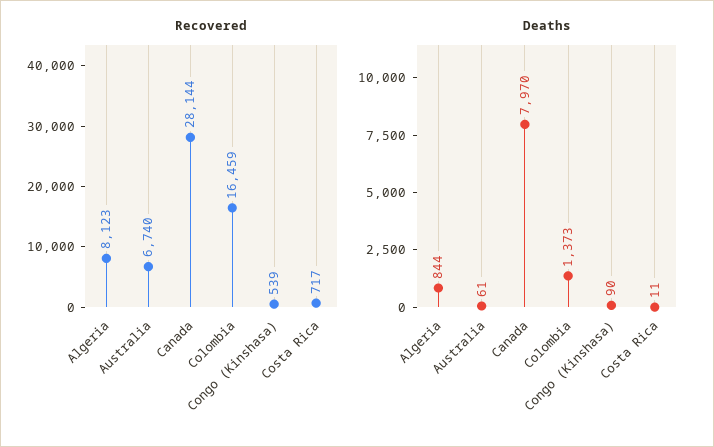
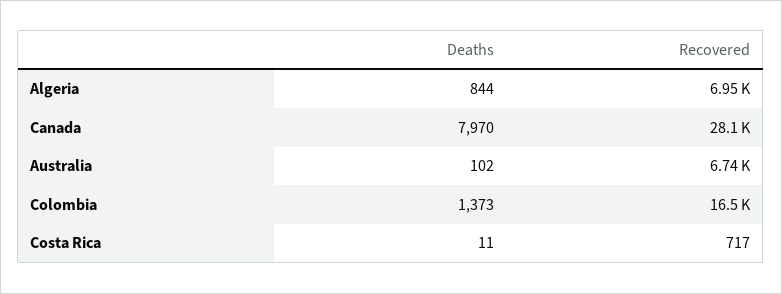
Recovered, Algeria: 8123 -> 6950
Recovered, Congo (Kinshasa): 539 -> none
Deaths, Australia: 61 -> 102
Deaths, Congo (Kinshasa): 90 -> none

